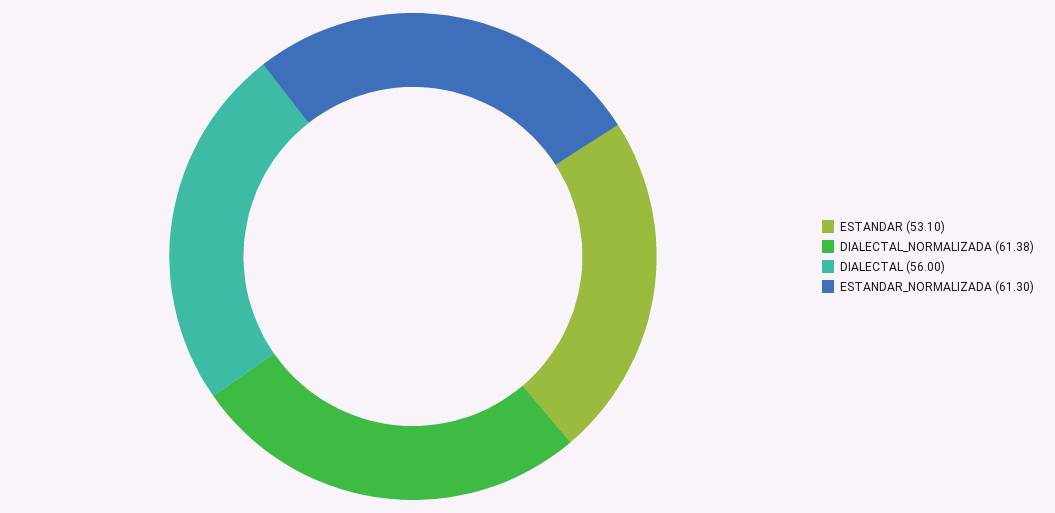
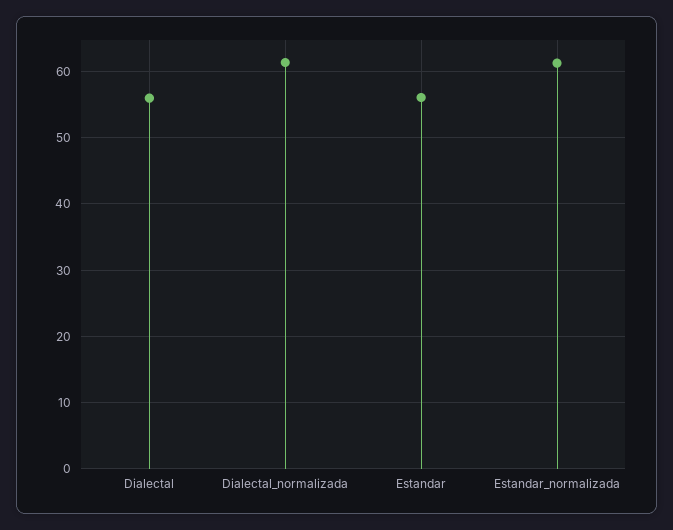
ESTANDAR: 53.1 -> 56

